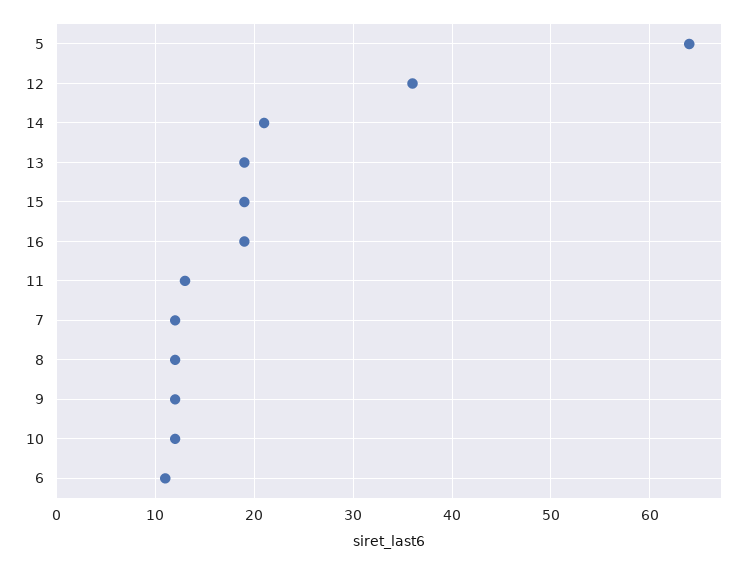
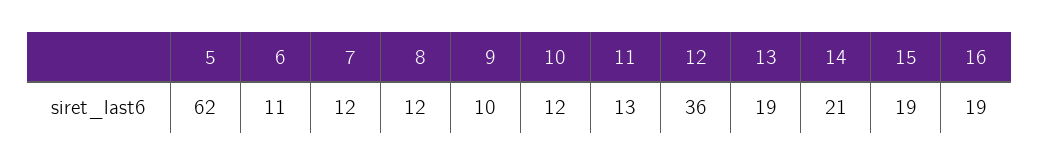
5: 64 -> 62
9: 12 -> 10

